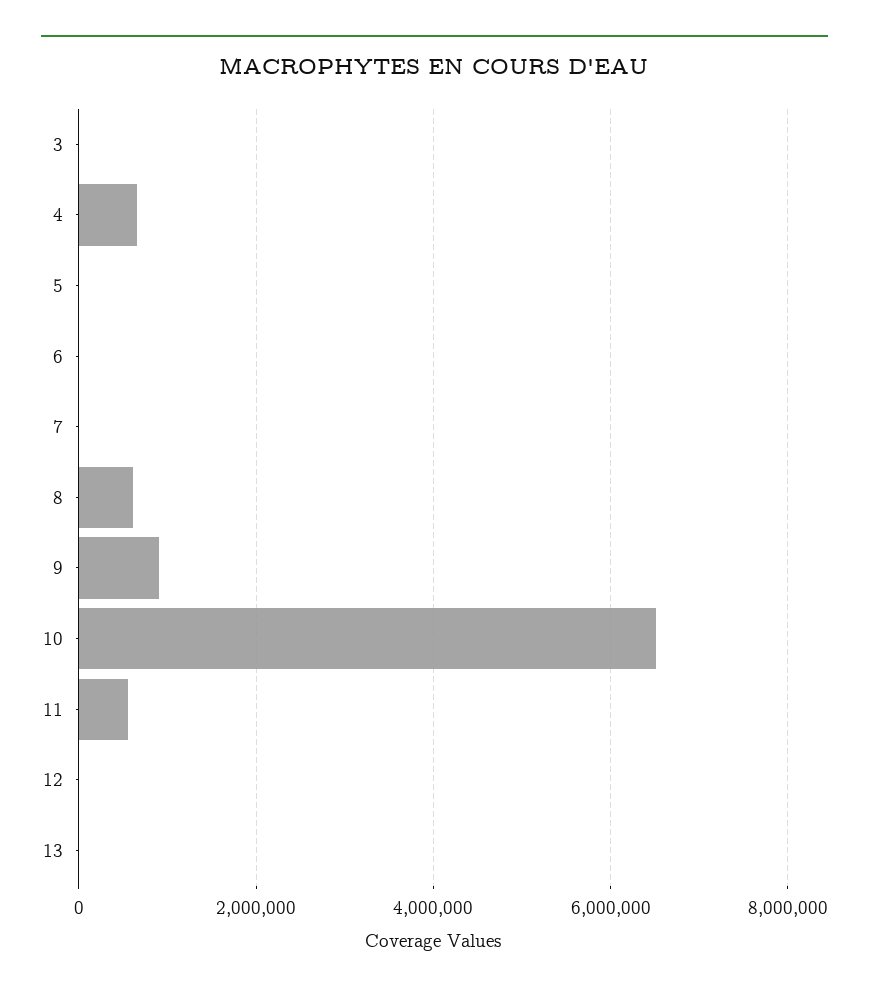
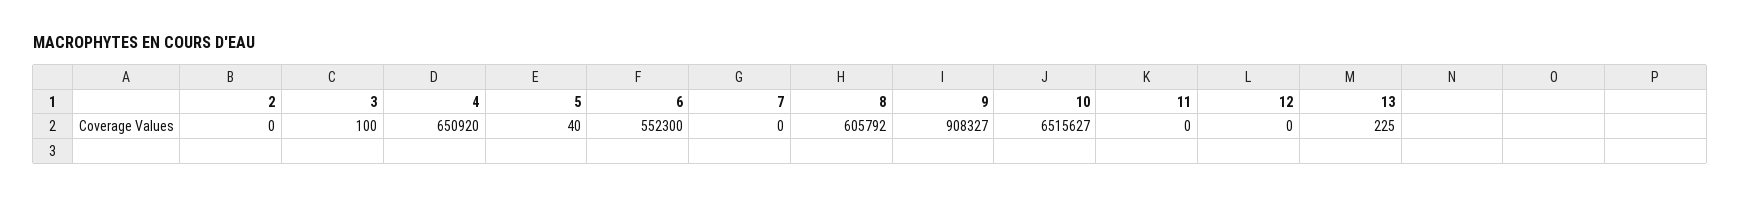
6: 0 -> 552300
11: 600000 -> 0
2: none -> 0

